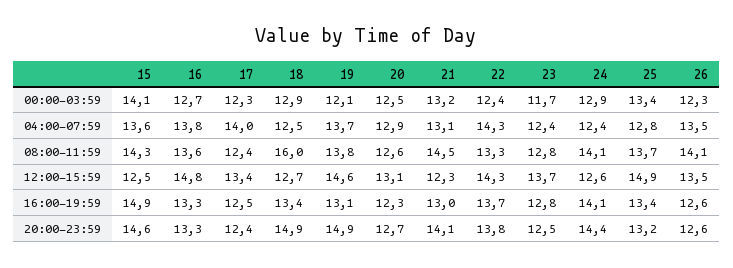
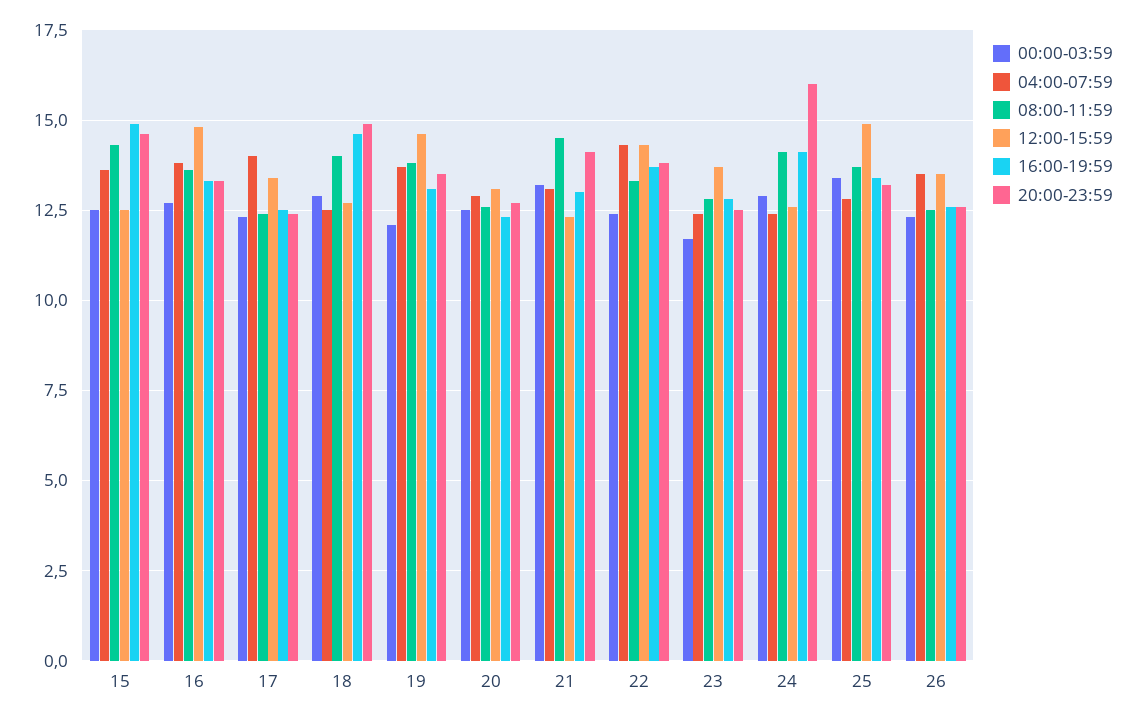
00:00-03:59, 15: 14.1 -> 12.5
08:00-11:59, 18: 16 -> 14
08:00-11:59, 26: 14.1 -> 12.5
16:00-19:59, 18: 13.4 -> 14.5
20:00-23:59, 19: 14.9 -> 13.5
20:00-23:59, 24: 14.4 -> 16

